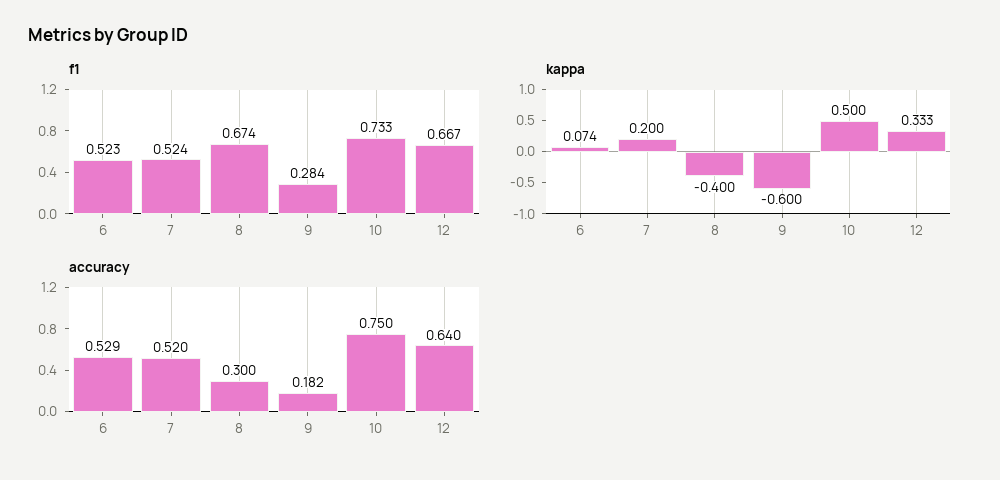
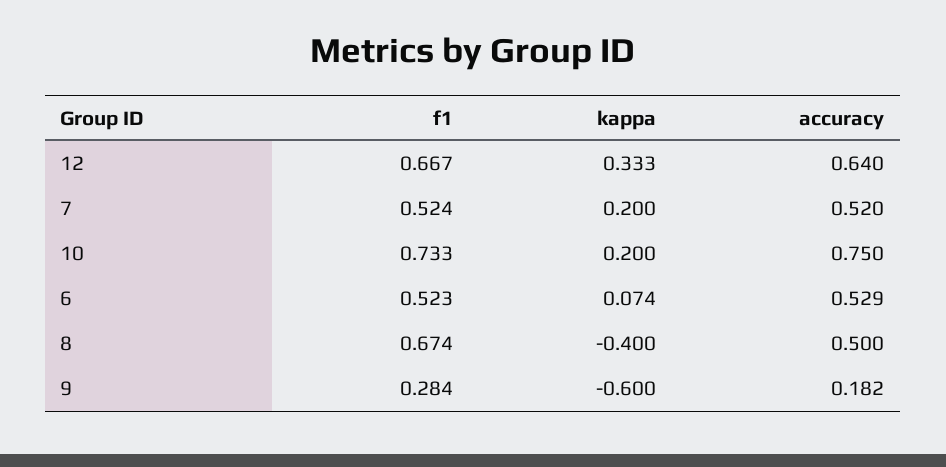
kappa, 10: 0.5 -> 0.2
accuracy, 8: 0.3 -> 0.5

